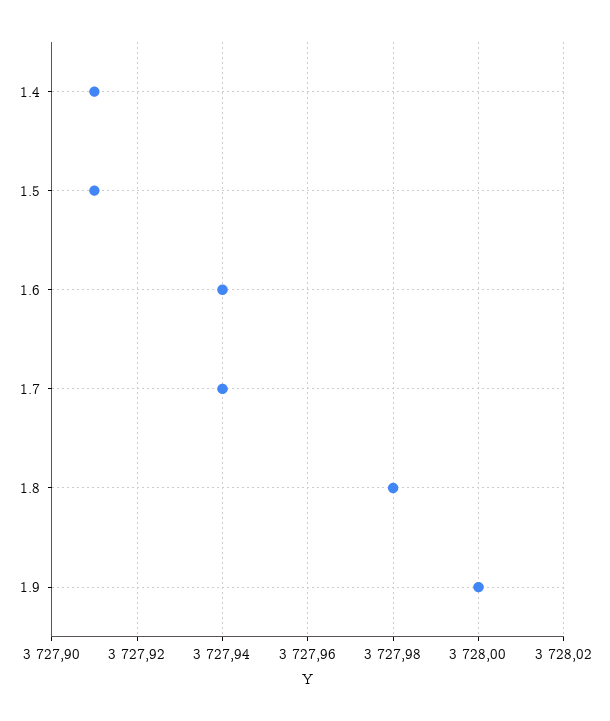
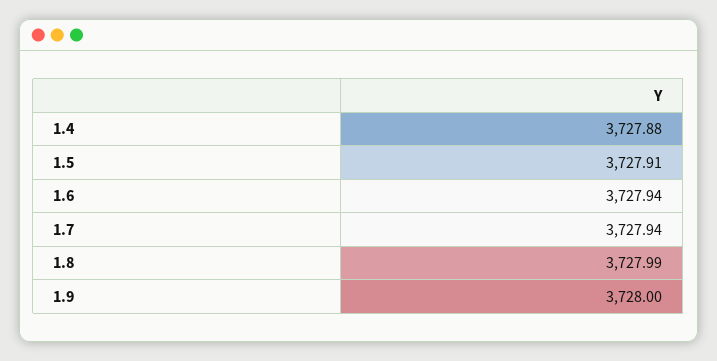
1.4: 3727.91 -> 3727.88
1.8: 3727.98 -> 3727.99

